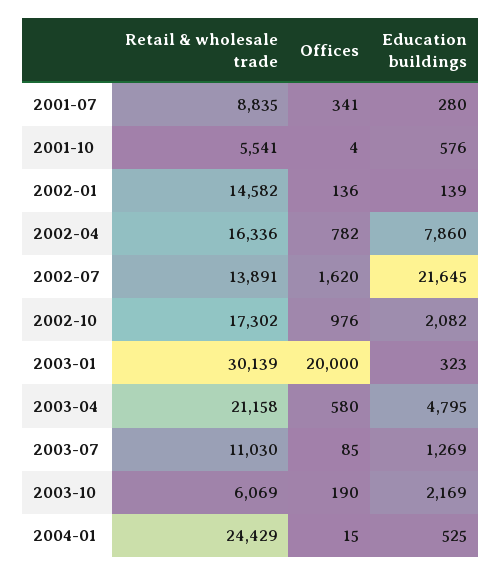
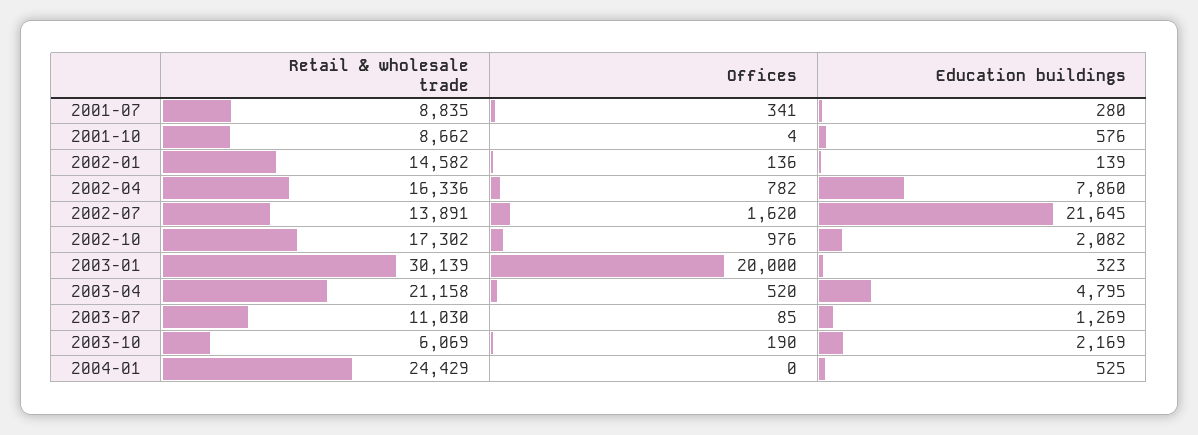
Retail & wholesale trade, 2001-10: 5541 -> 8662
Offices, 2003-04: 580 -> 520
Offices, 2004-01: 15 -> 0

